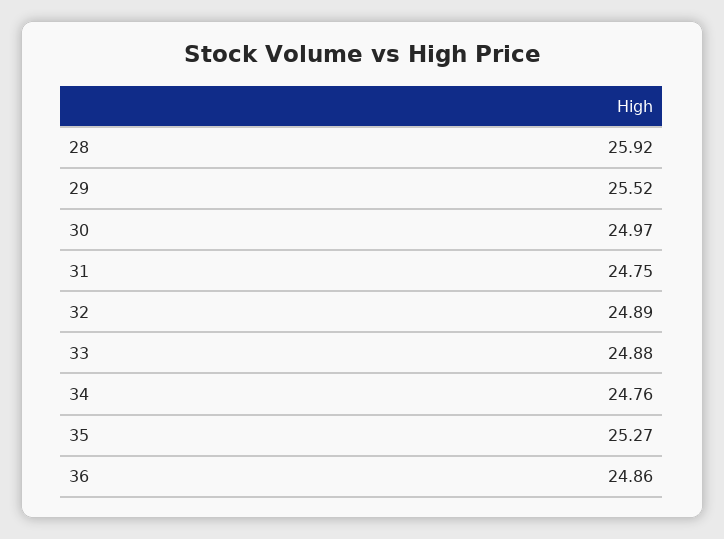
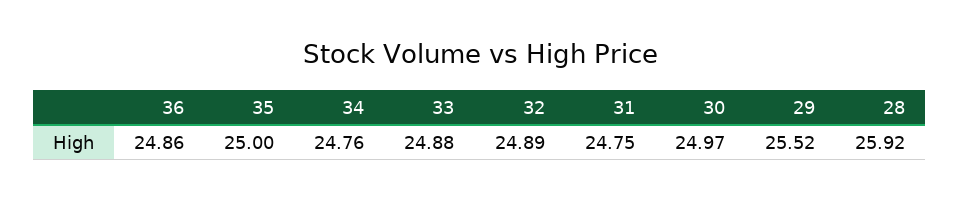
35: 25.27 -> 25

